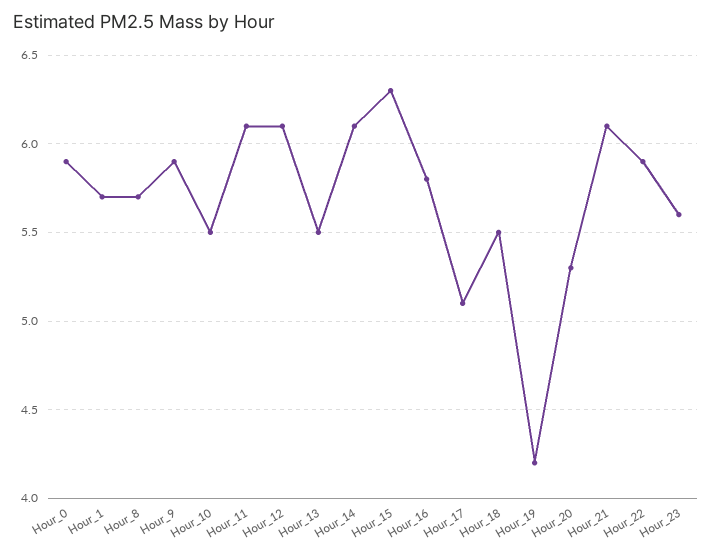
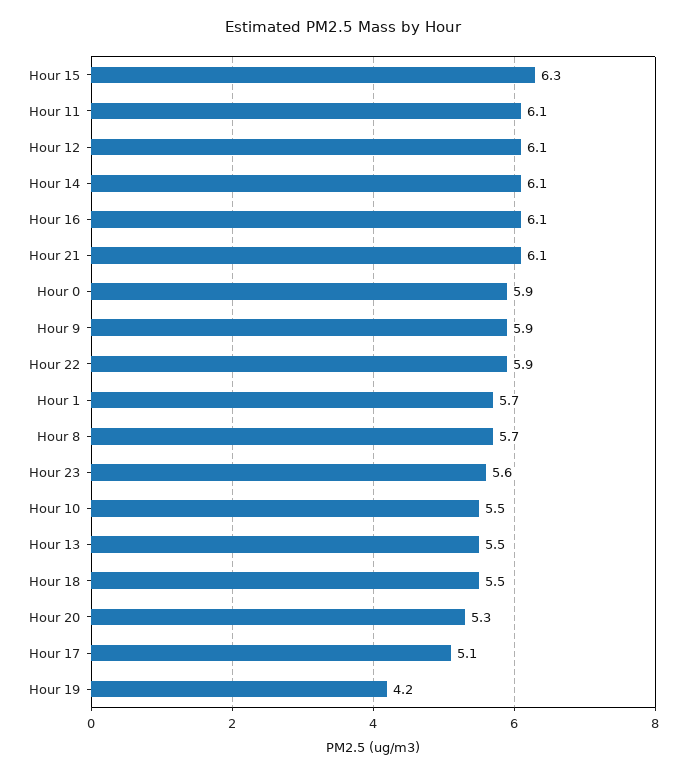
Hour_16: 5.8 -> 6.1

